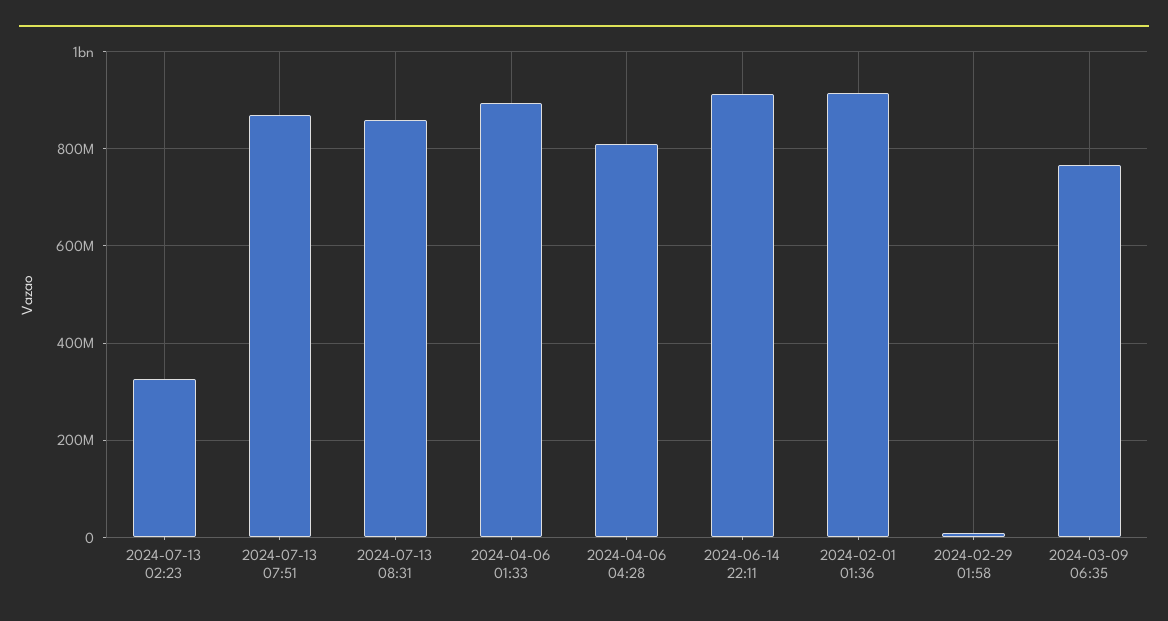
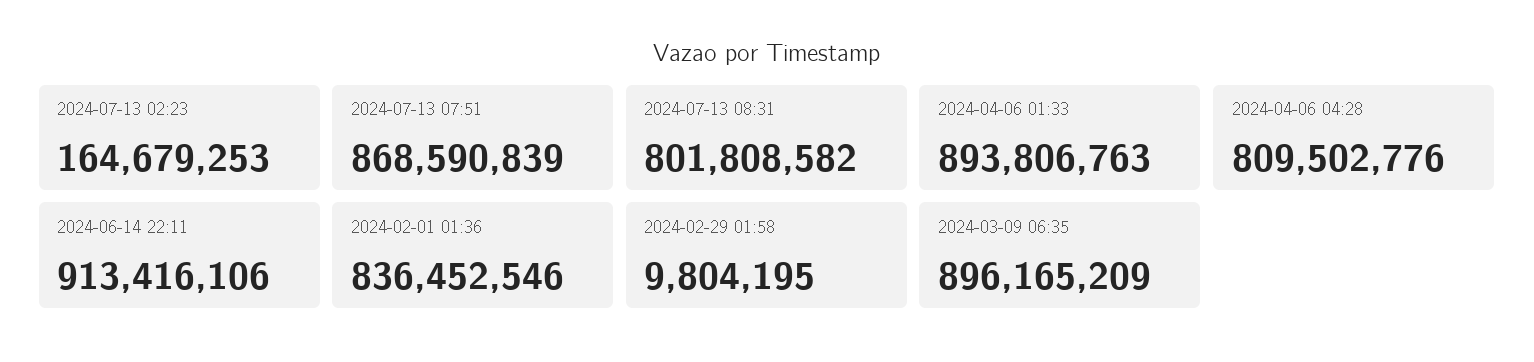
2024-07-13 02:23: 320000000 -> 164679253
2024-07-13 08:31: 860000000 -> 801808582
2024-02-01 01:36: 920000000 -> 836452546
2024-03-09 06:35: 760000000 -> 896165209

